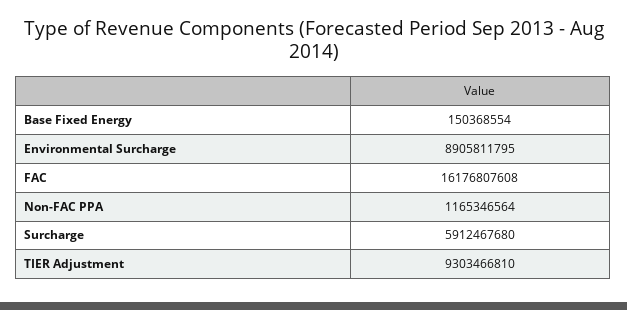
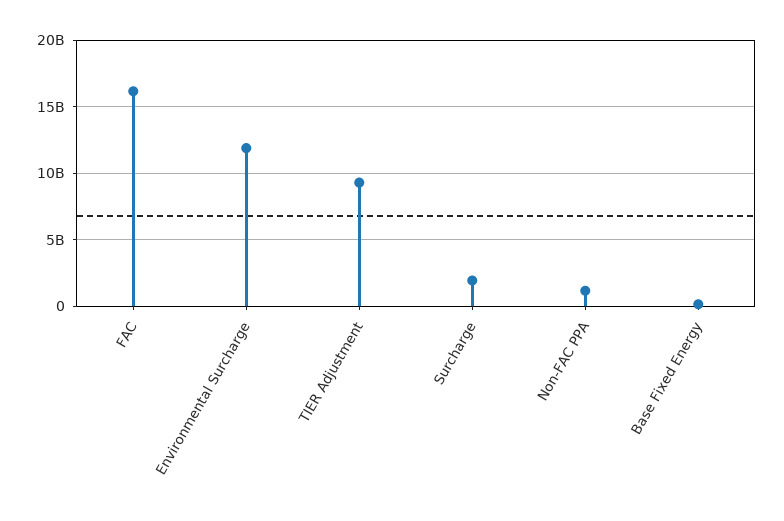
Environmental Surcharge: 8905811795 -> 12000000000
Surcharge: 5912467680 -> 2000000000

